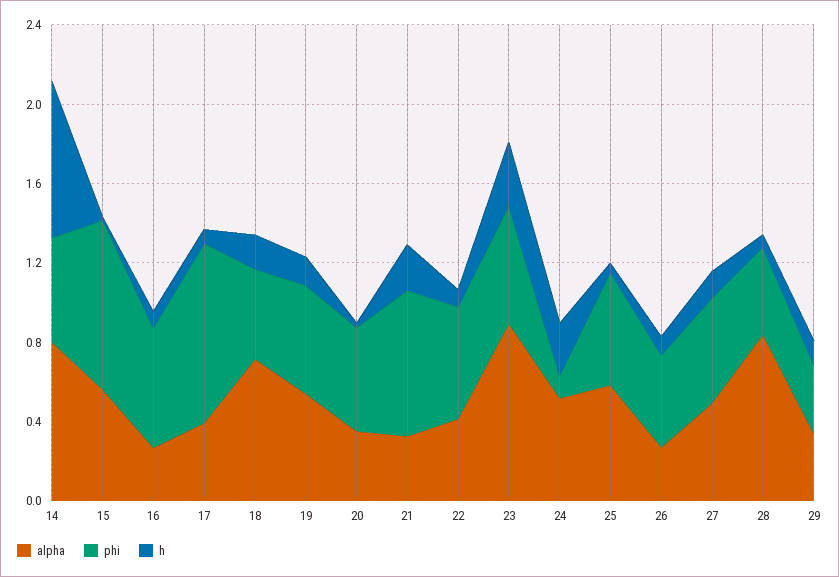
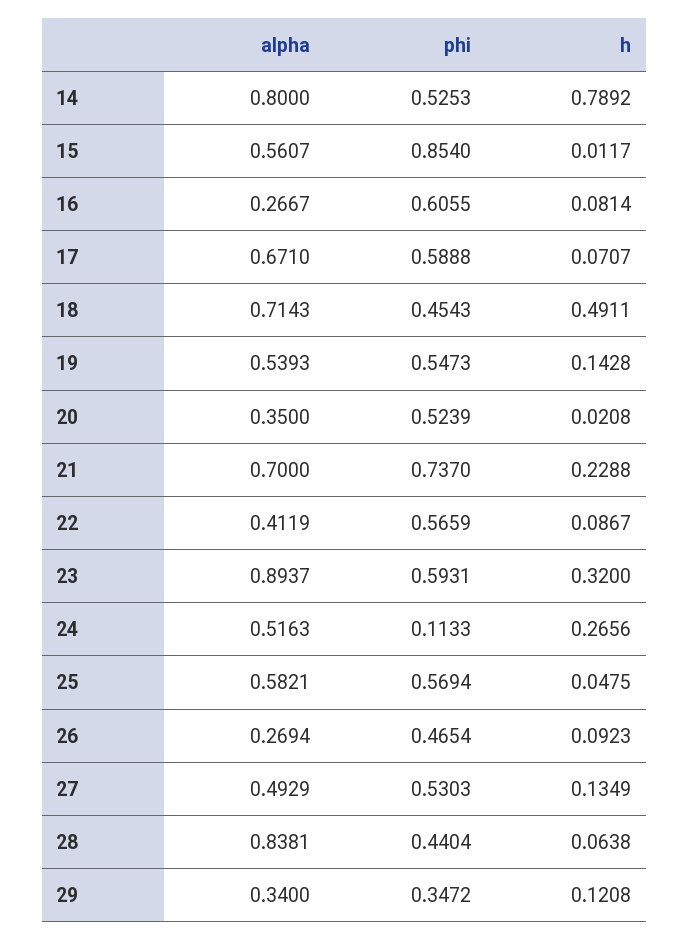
alpha, 17: 0.4 -> 0.671
phi, 17: 0.9 -> 0.5888
h, 18: 0.2 -> 0.4911
alpha, 21: 0.3 -> 0.7

